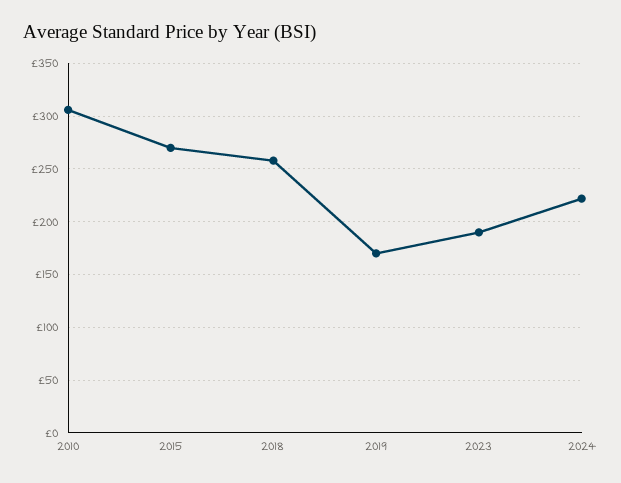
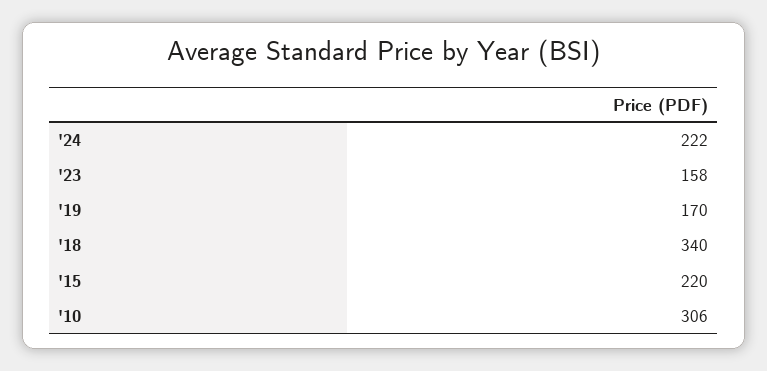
2015: 270 -> 220
2018: 260 -> 340
2023: 190 -> 158

